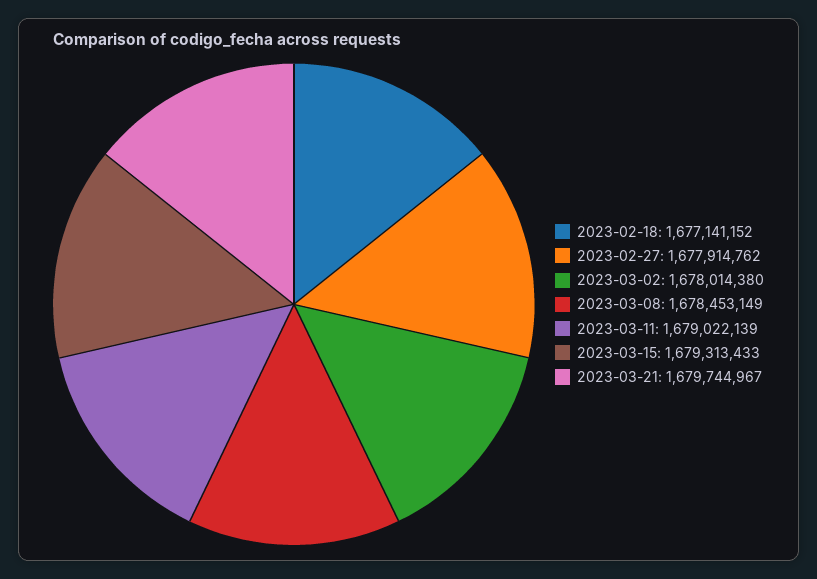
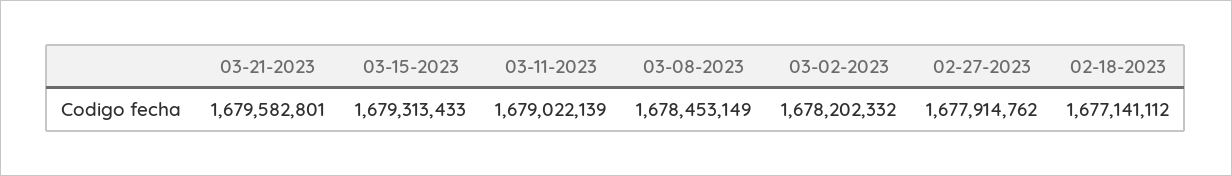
2023-02-18: 1677141152 -> 1677141112
2023-03-02: 1678014380 -> 1678202332
2023-03-21: 1679744967 -> 1679582801

